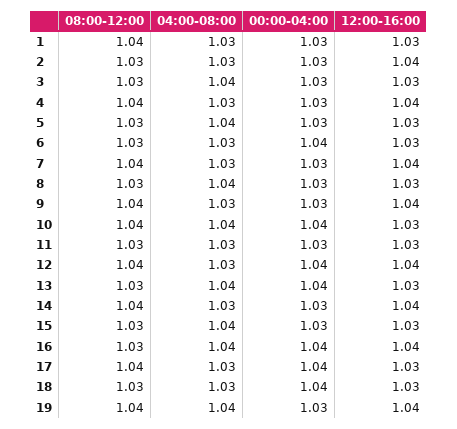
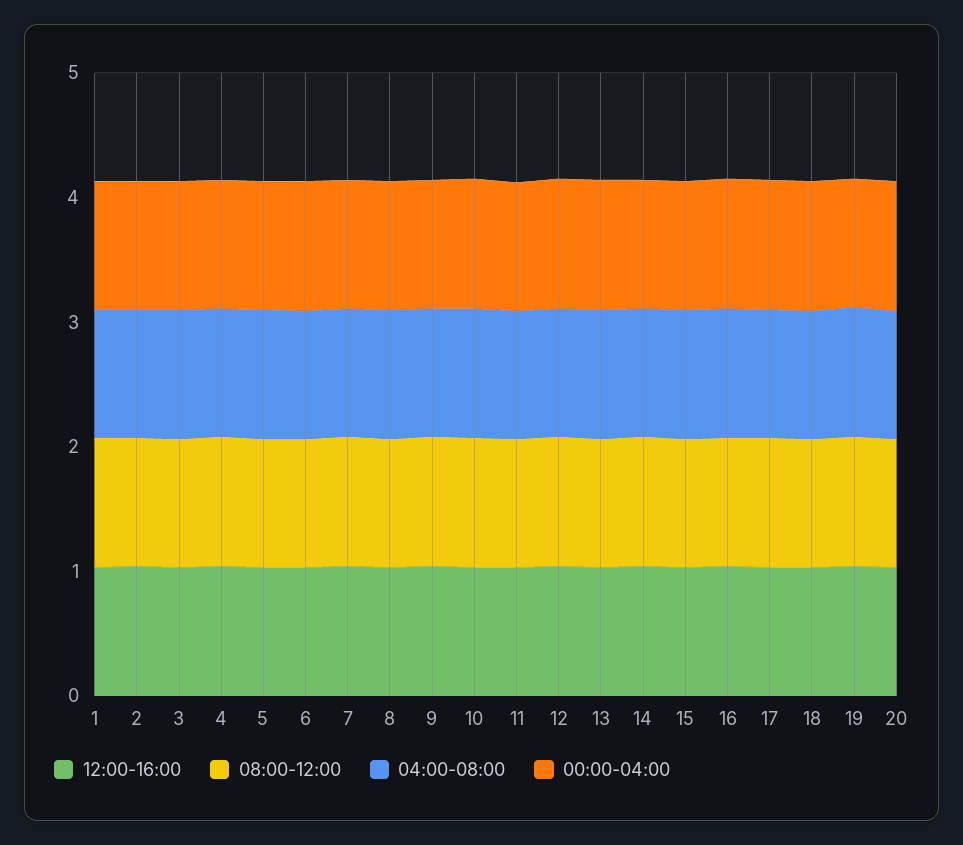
12:00-16:00, 20: none -> 1
08:00-12:00, 20: none -> 1
04:00-08:00, 20: none -> 1
00:00-04:00, 20: none -> 1

